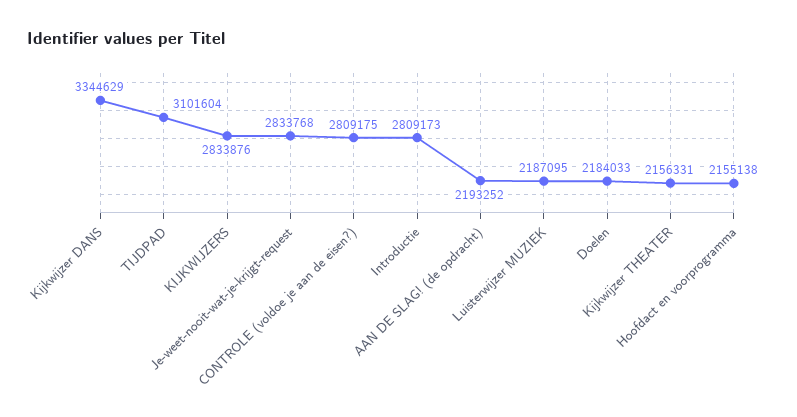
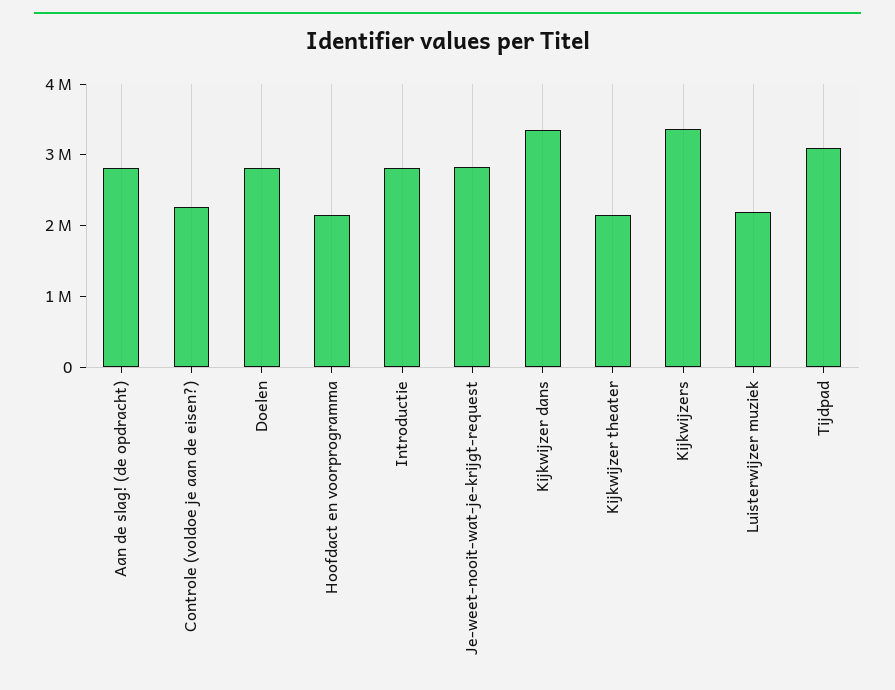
KIJKWIJZERS: 2833876 -> 3400000
CONTROLE (voldoe je aan de eisen?): 2809175 -> 2200000
AAN DE SLAG! (de opdracht): 2193252 -> 2800000
Doelen: 2184033 -> 2800000

